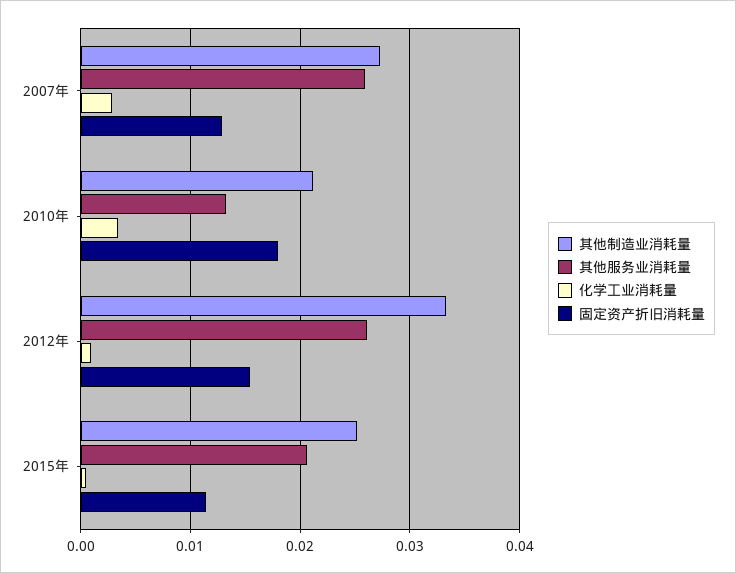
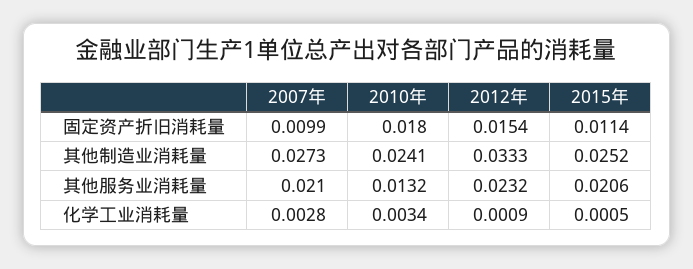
其他服务业消耗量, 2007年: 0.026 -> 0.021
固定资产折旧消耗量, 2007年: 0.013 -> 0.0099
其他制造业消耗量, 2010年: 0.021 -> 0.0241
其他服务业消耗量, 2012年: 0.026 -> 0.0232

